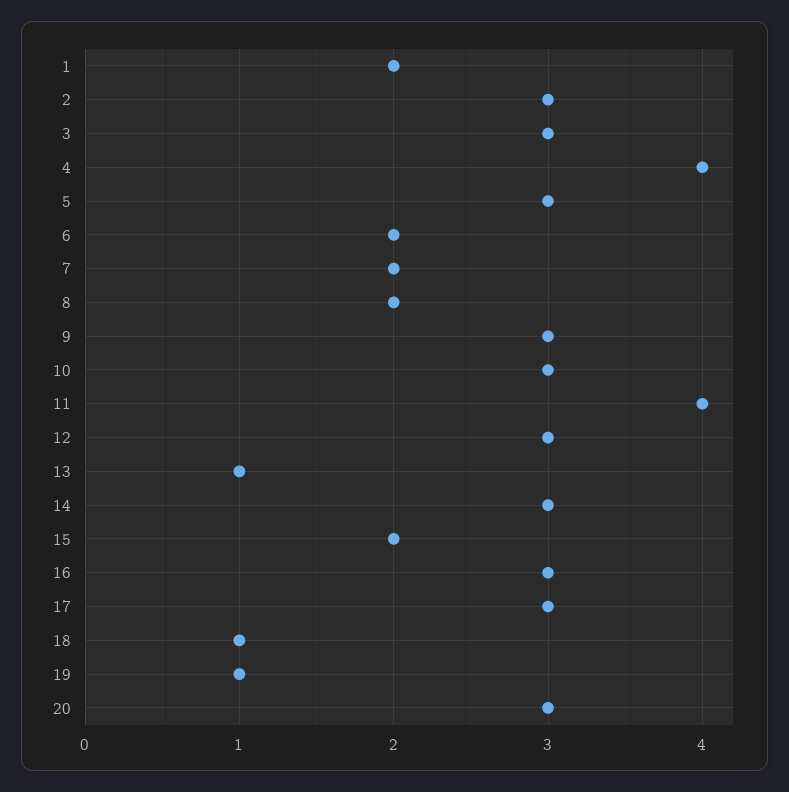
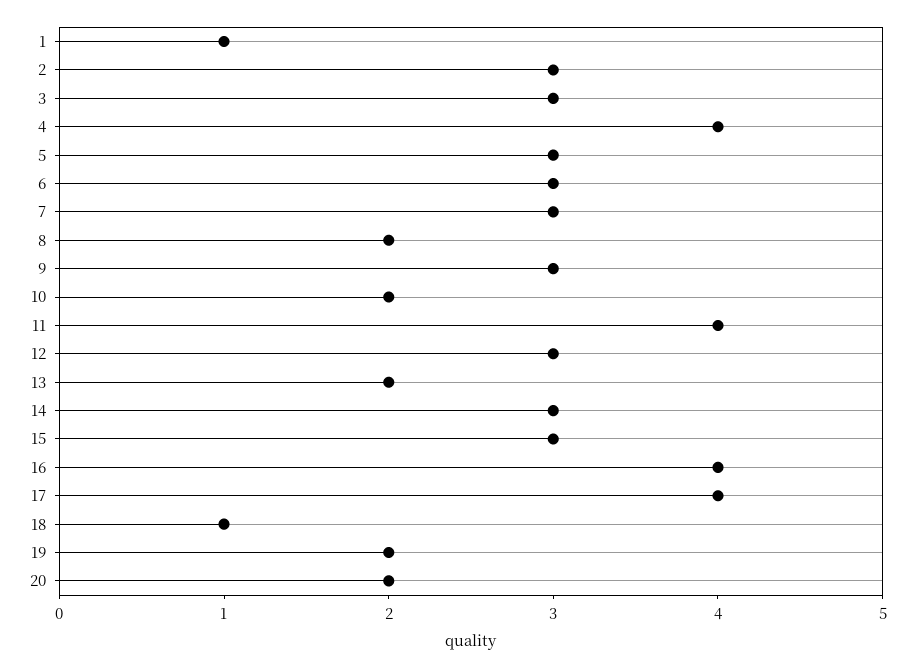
1: 2 -> 1
6: 2 -> 3
7: 2 -> 3
10: 3 -> 2
13: 1 -> 2
15: 2 -> 3
16: 3 -> 4
17: 3 -> 4
19: 1 -> 2
20: 3 -> 2

